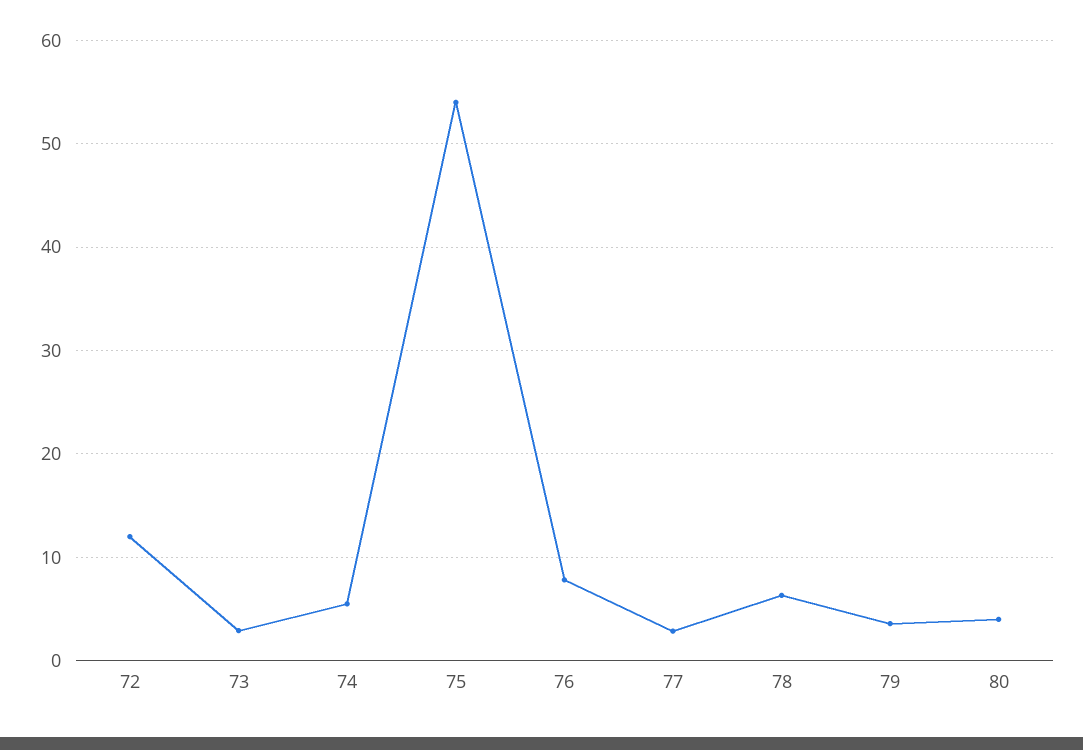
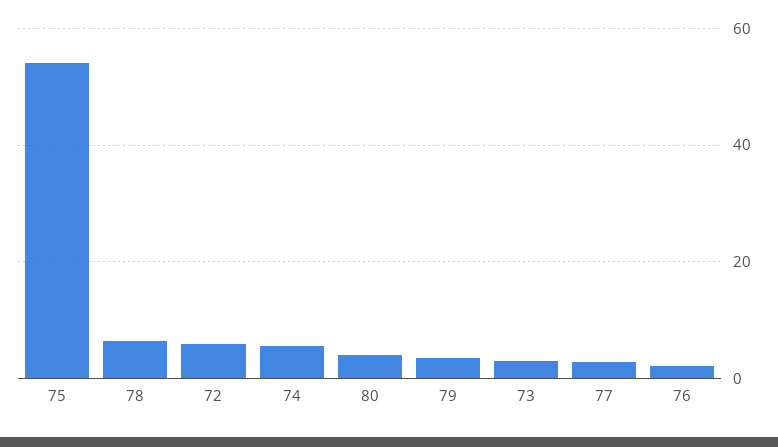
72: 12 -> 6
76: 8 -> 2

